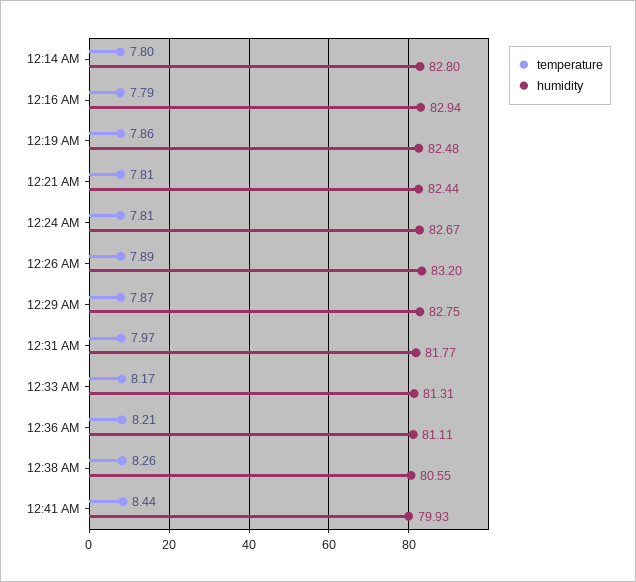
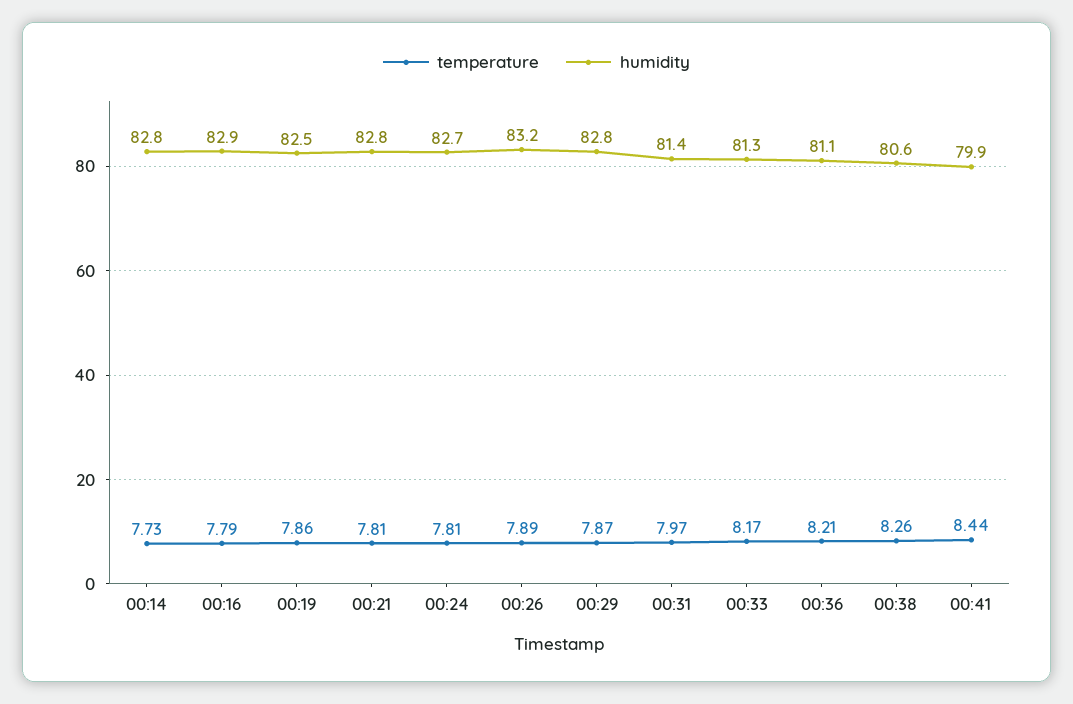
temperature, 12:14 AM: 7.8 -> 7.73
humidity, 12:21 AM: 82.44 -> 82.8
humidity, 12:31 AM: 81.77 -> 81.4

